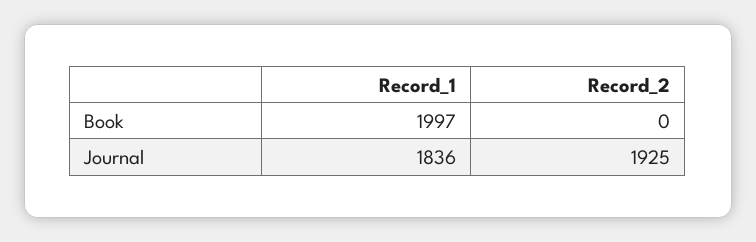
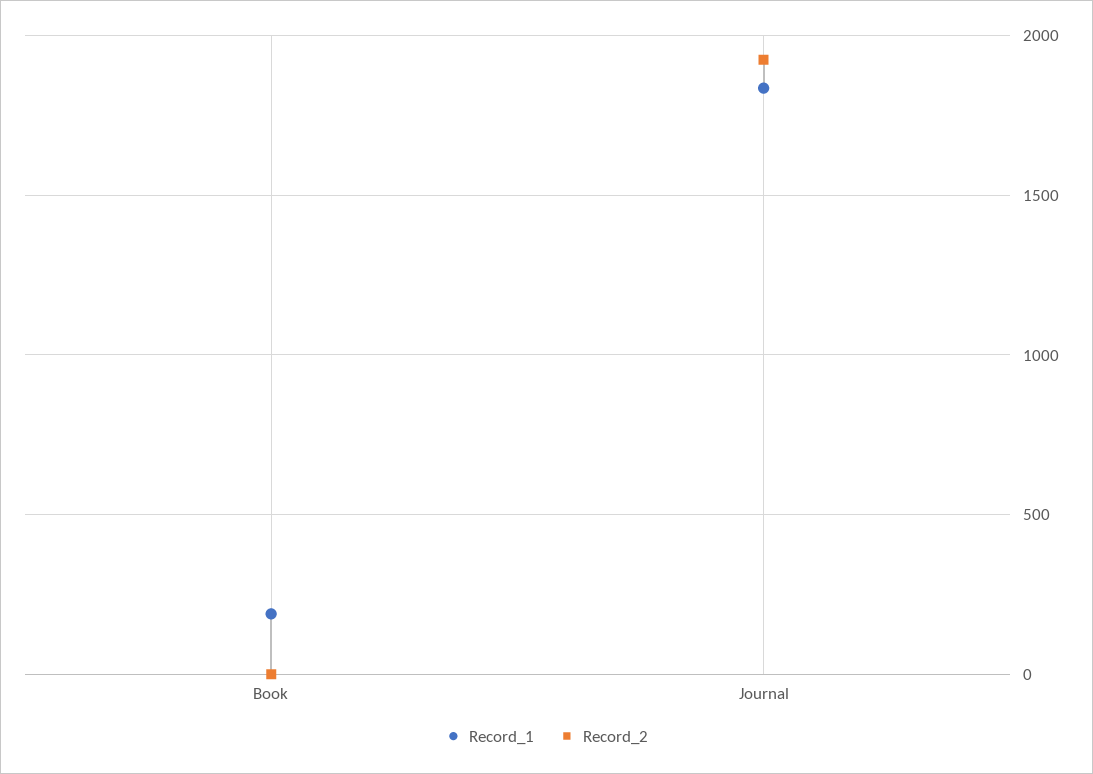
Record_1, Book: 1997 -> 200

